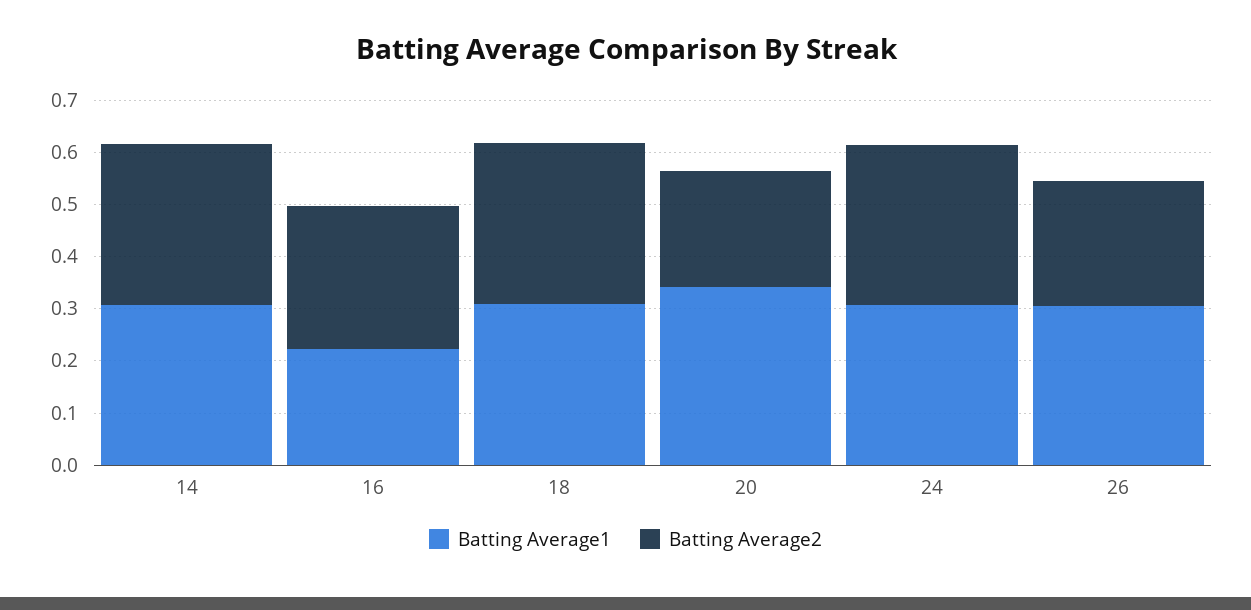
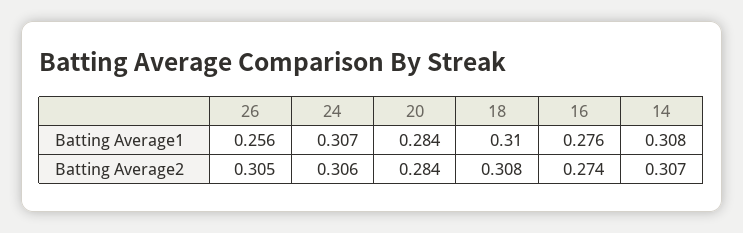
Batting Average1, 16: 0.22 -> 0.276
Batting Average1, 20: 0.34 -> 0.284
Batting Average2, 20: 0.22 -> 0.284
Batting Average1, 26: 0.3 -> 0.256
Batting Average2, 26: 0.24 -> 0.305

